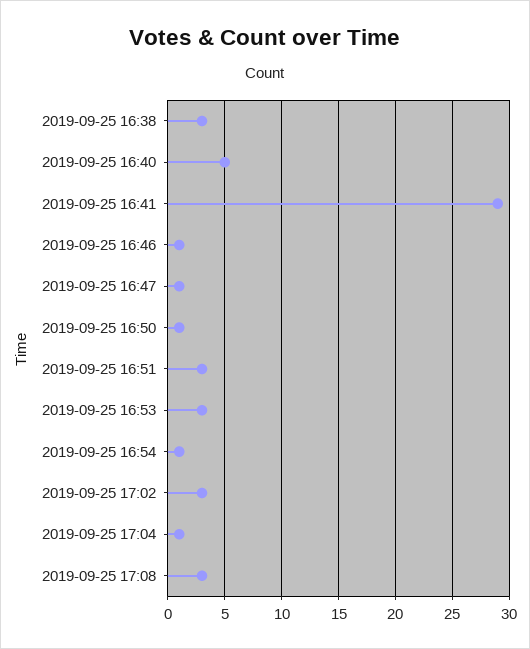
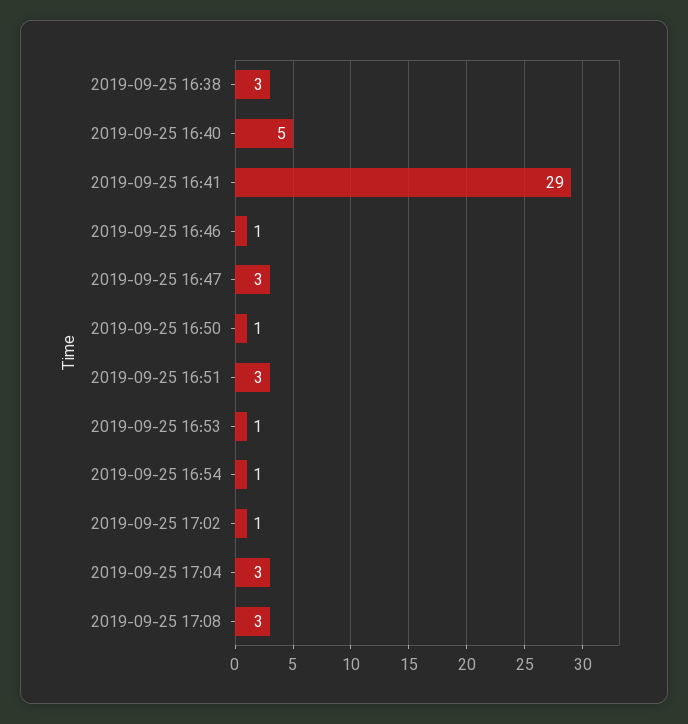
2019-09-25 16:47: 1 -> 3
2019-09-25 16:53: 3 -> 1
2019-09-25 17:02: 3 -> 1
2019-09-25 17:04: 1 -> 3

